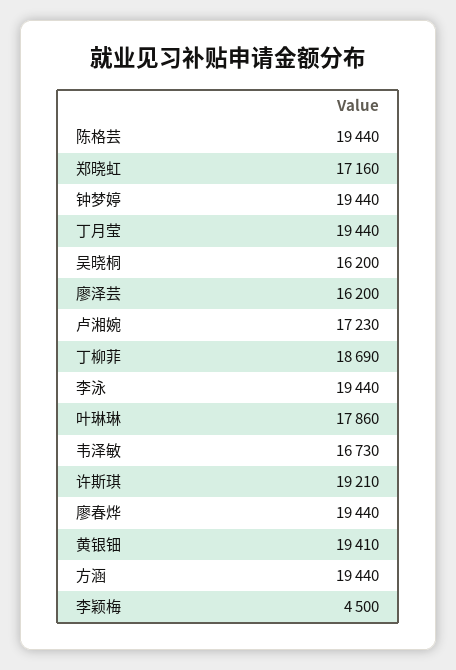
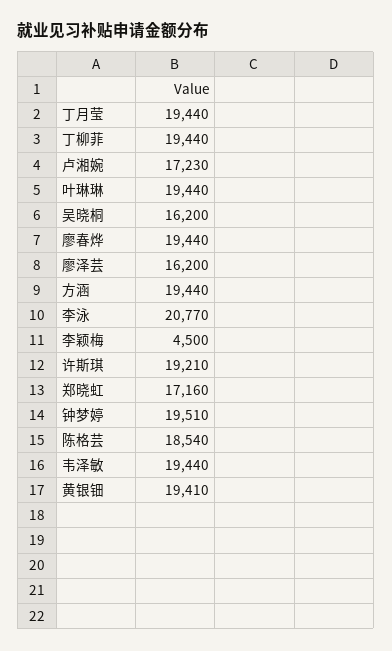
陈格芸: 19440 -> 18540
钟梦婷: 19440 -> 19510
丁柳菲: 18690 -> 19440
李泳: 19440 -> 20770
叶琳琳: 17860 -> 19440
韦泽敏: 16730 -> 19440

